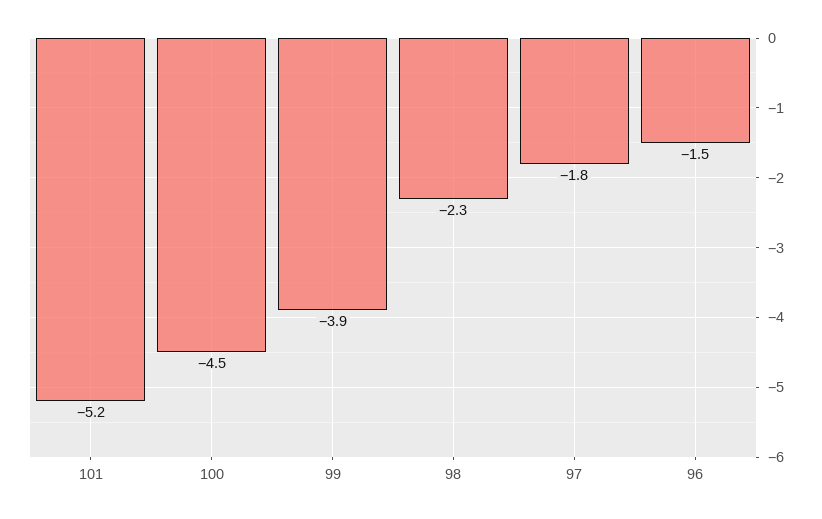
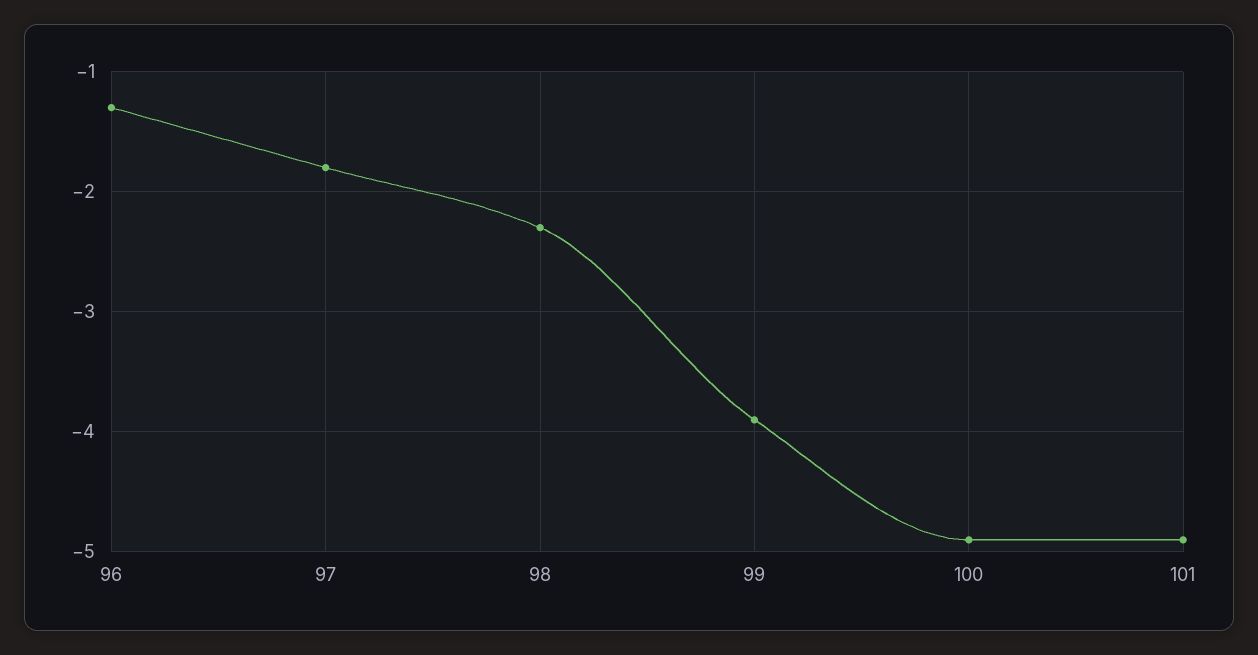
101: -5.2 -> -4.9
100: -4.5 -> -4.9
96: -1.5 -> -1.3

